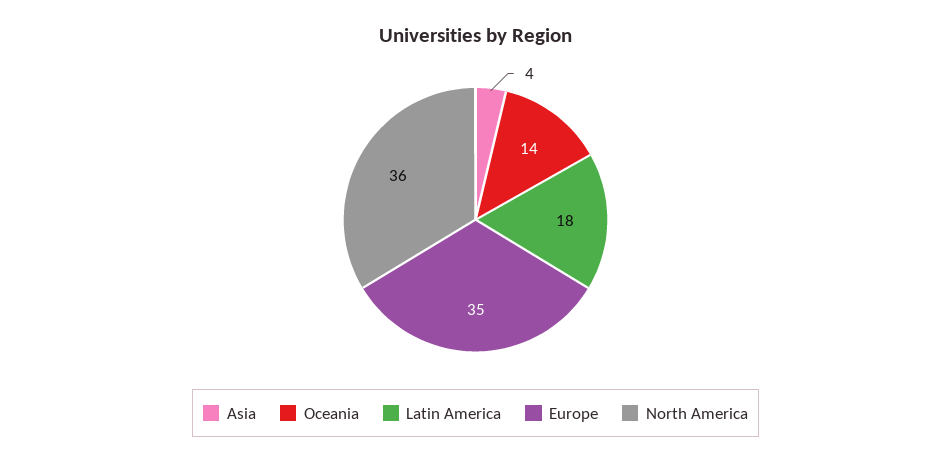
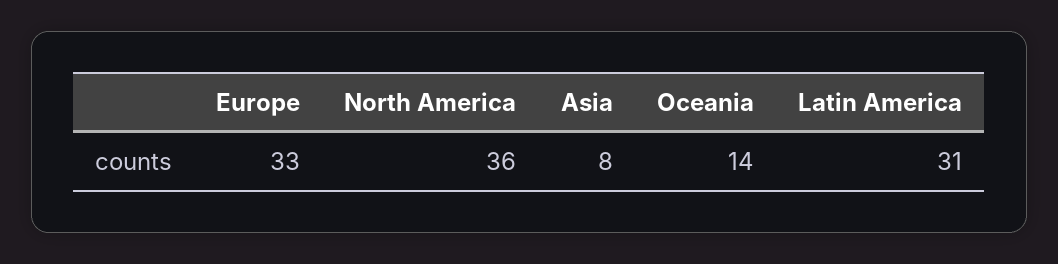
Asia: 4 -> 8
Latin America: 18 -> 31
Europe: 35 -> 33

